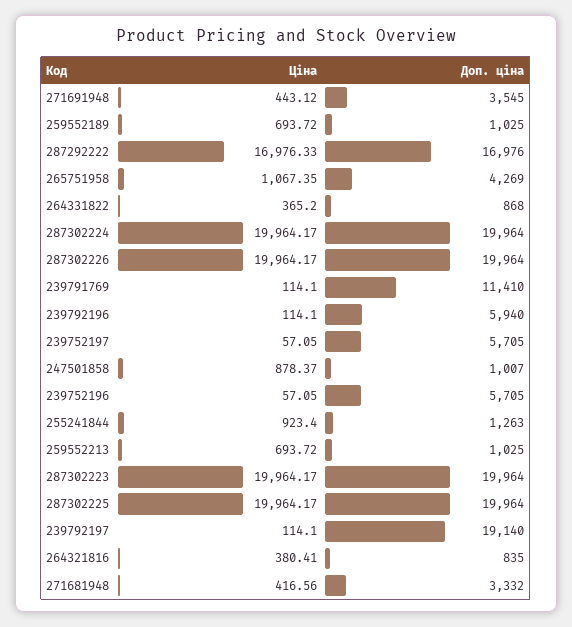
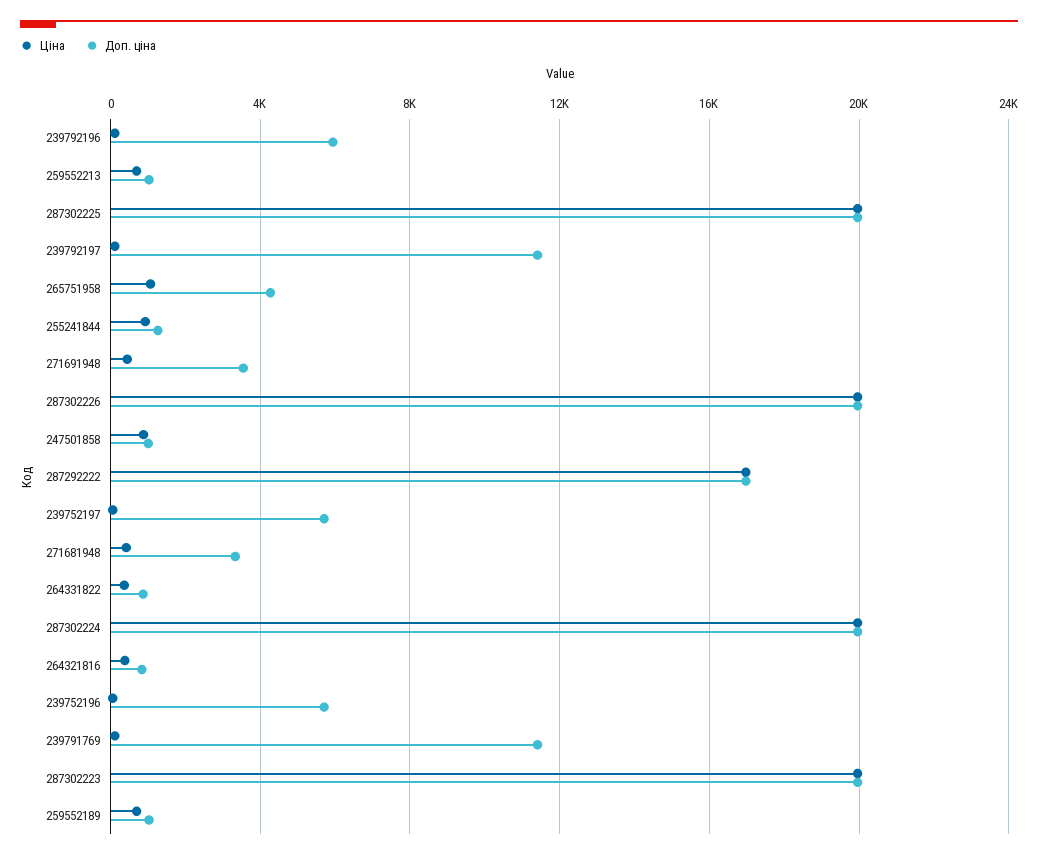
Доп. ціна, 239792197: 19140 -> 11500

